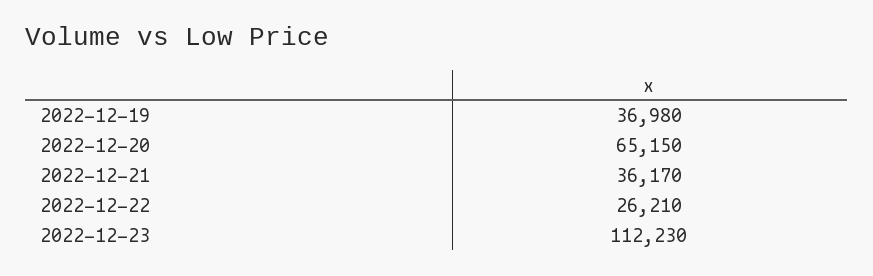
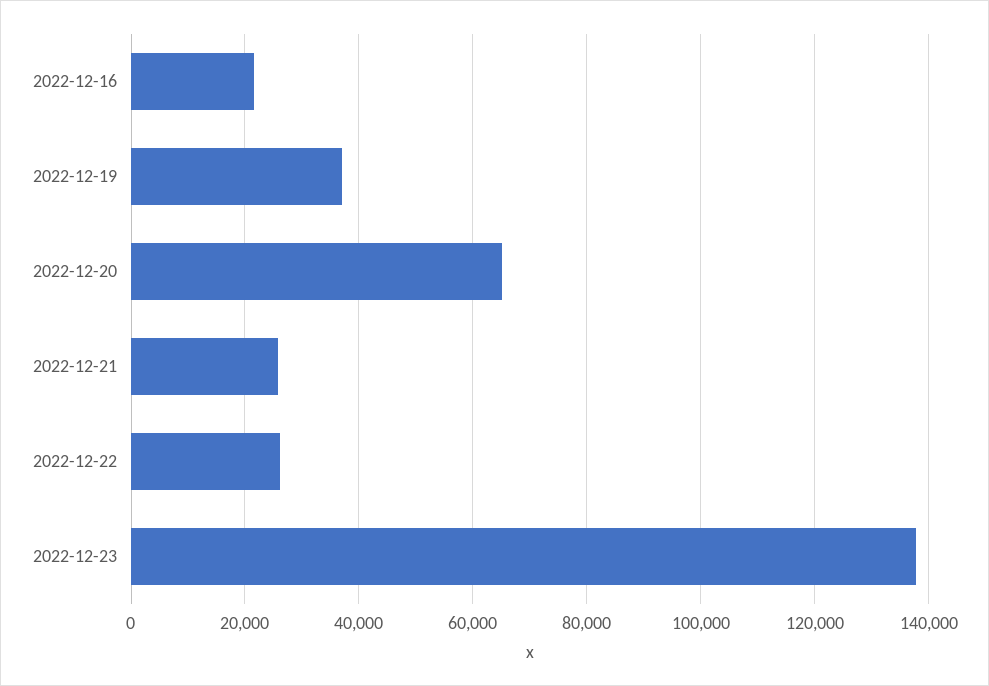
2022-12-21: 36170 -> 26000
2022-12-23: 112230 -> 138000
2022-12-16: none -> 22000

